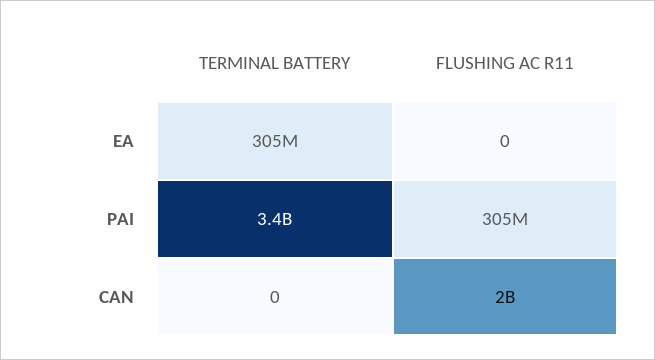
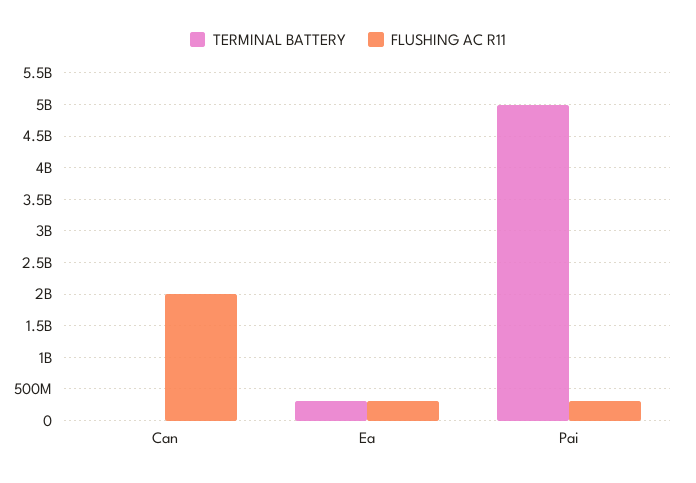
FLUSHING AC R11, EA: 0 -> 300000000
TERMINAL BATTERY, PAI: 3400000000 -> 5000000000

